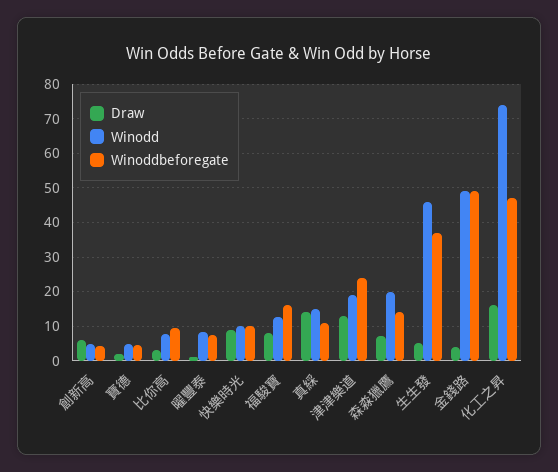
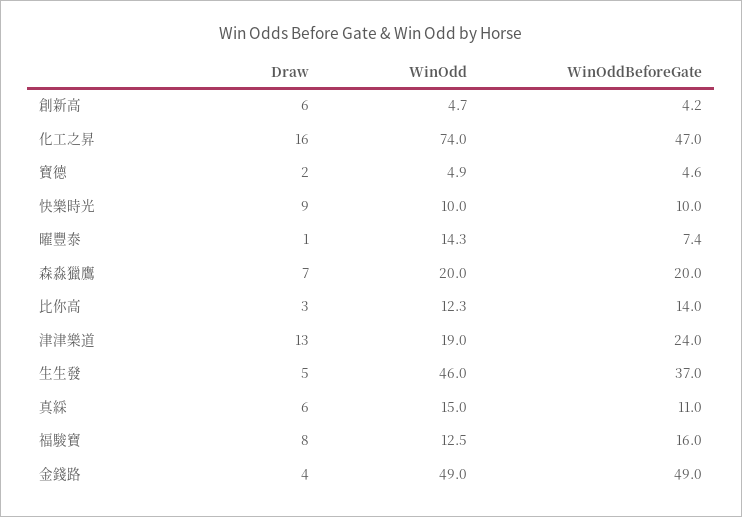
Winodd, 比你高: 8 -> 12.3
Winoddbeforegate, 比你高: 10 -> 14
Winodd, 曜豐泰: 8 -> 14.3
Draw, 真綵: 14 -> 6
Winoddbeforegate, 森淼獵鷹: 14 -> 20

